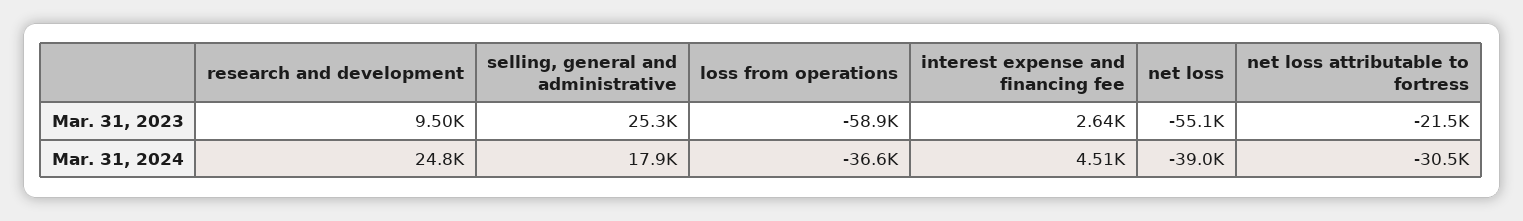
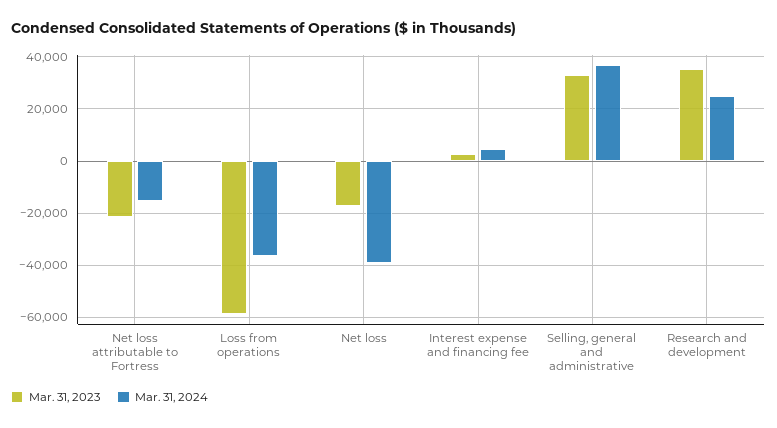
Mar. 31, 2023, research and development: 9500 -> 35000
Mar. 31, 2023, selling, general and administrative: 25300 -> 32500
Mar. 31, 2023, net loss: -55100 -> -17500
Mar. 31, 2024, selling, general and administrative: 17900 -> 37500
Mar. 31, 2024, net loss attributable to fortress: -30500 -> -15000

